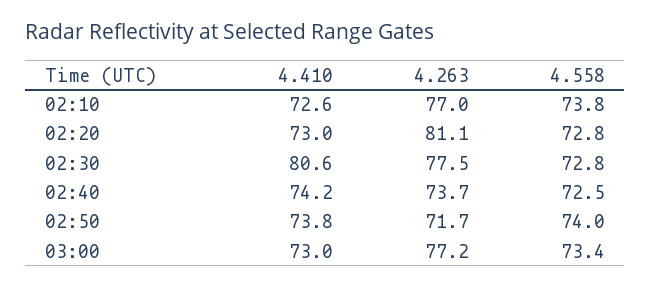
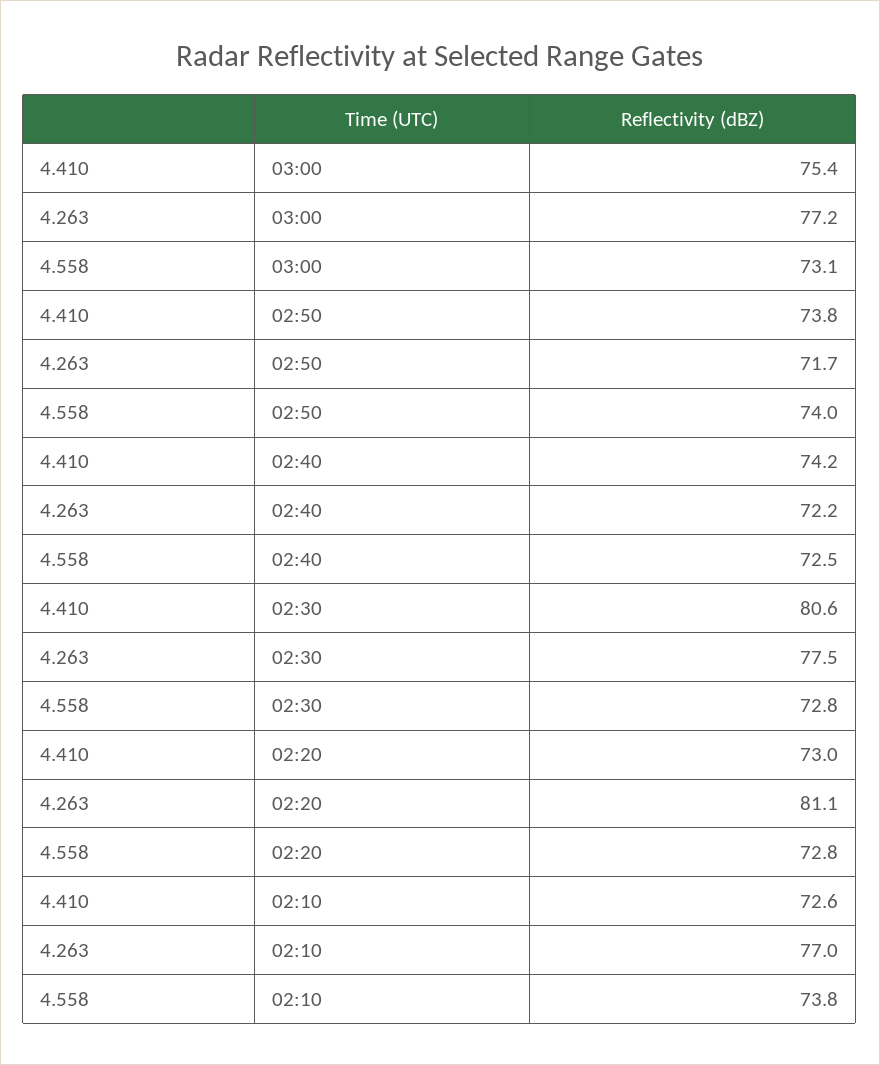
4.263, 02:40: 73.7 -> 72.2
4.410, 03:00: 73 -> 75.4
4.558, 03:00: 73.4 -> 73.1

